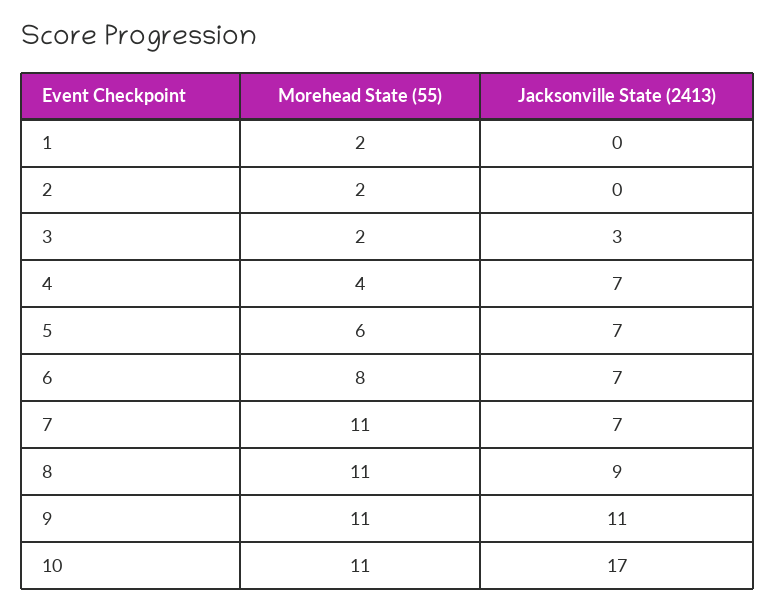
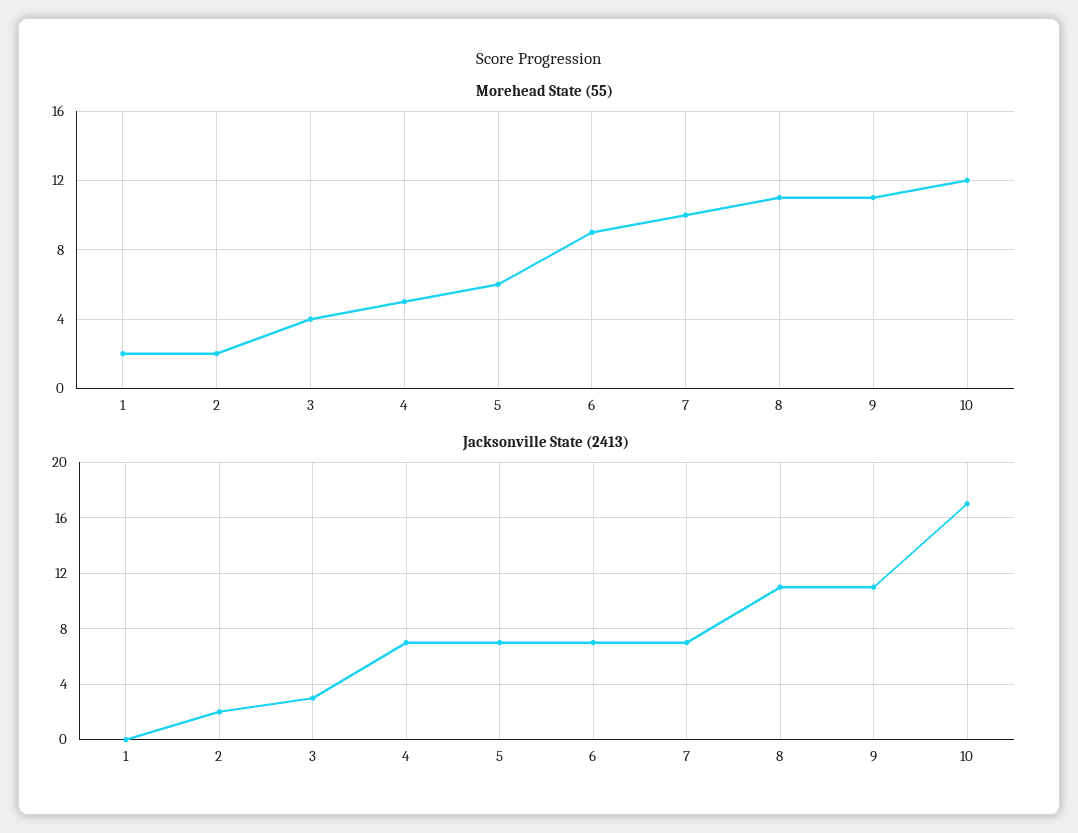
Jacksonville State (2413), 2: 0 -> 2
Morehead State (55), 3: 2 -> 4
Morehead State (55), 4: 4 -> 5
Morehead State (55), 6: 8 -> 9
Morehead State (55), 7: 11 -> 10
Jacksonville State (2413), 8: 9 -> 11
Morehead State (55), 10: 11 -> 12

